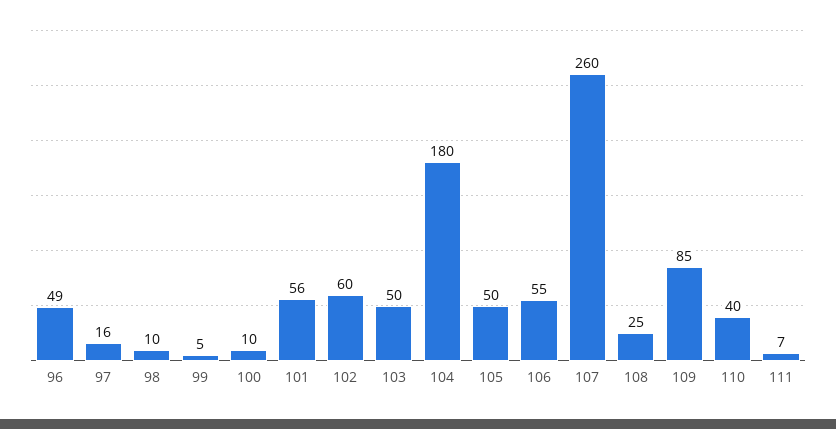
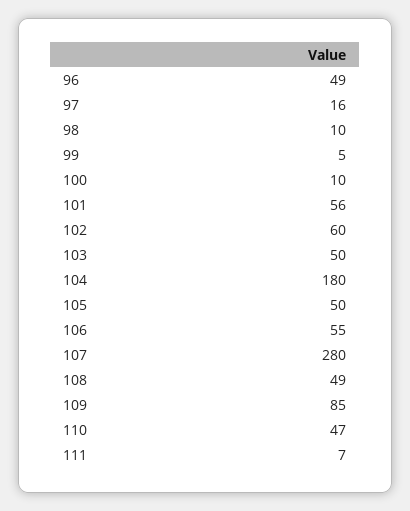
107: 260 -> 280
108: 25 -> 49
110: 40 -> 47

